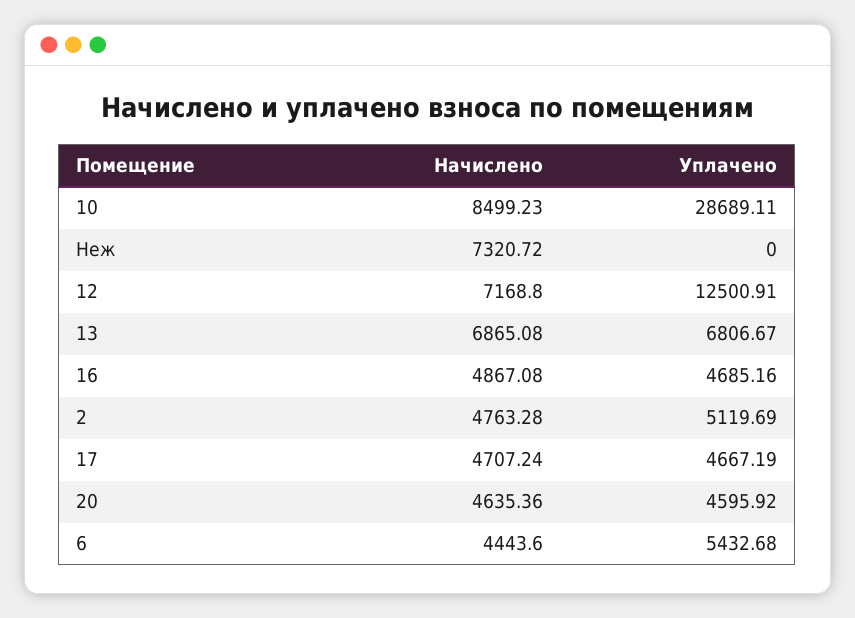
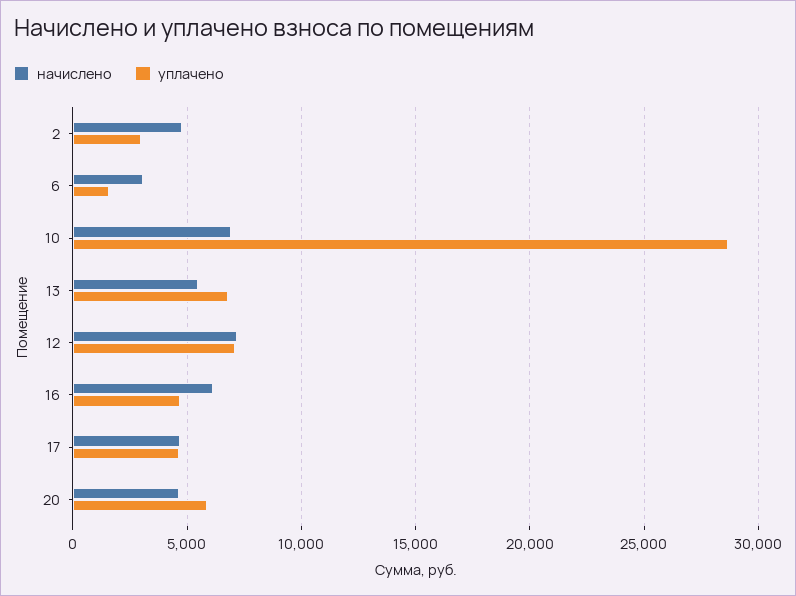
Начислено, 10: 8499.23 -> 7000
Начислено, Неж: 7320.72 -> none
Уплачено, Неж: 0 -> none
Уплачено, 12: 12500.91 -> 7000
Начислено, 13: 6865.08 -> 5500
Начислено, 16: 4867.08 -> 6000
Уплачено, 2: 5119.69 -> 3000
Уплачено, 20: 4595.92 -> 6000
Начислено, 6: 4443.6 -> 3000
Уплачено, 6: 5432.68 -> 1500

